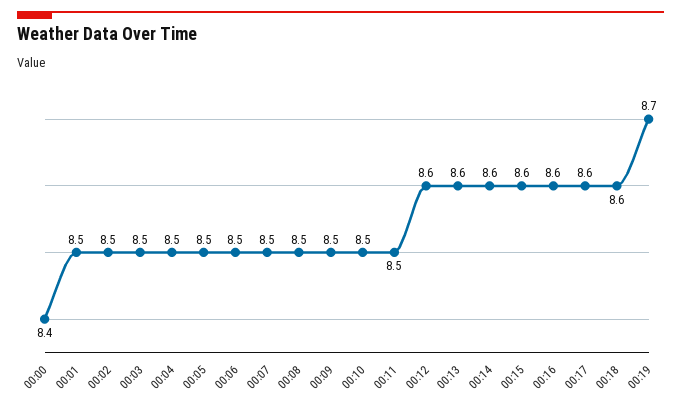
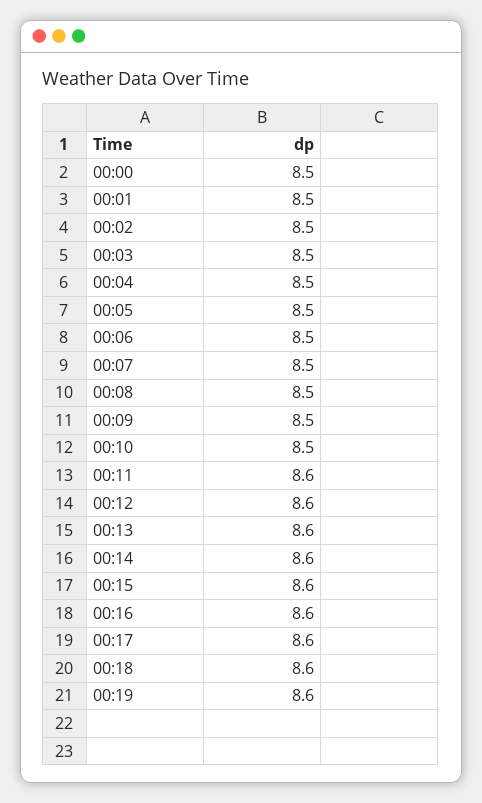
00:00: 8.4 -> 8.5
00:11: 8.5 -> 8.6
00:19: 8.7 -> 8.6

